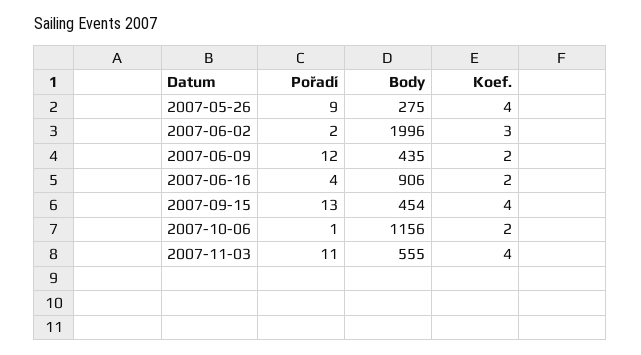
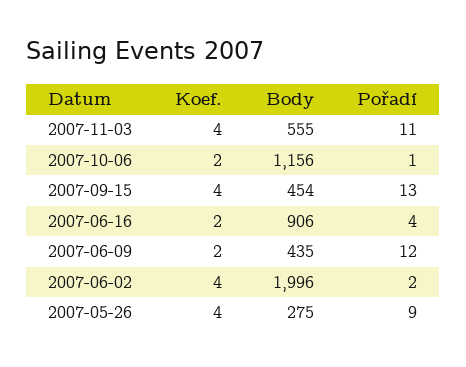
Koef., 2007-06-02: 3 -> 4

